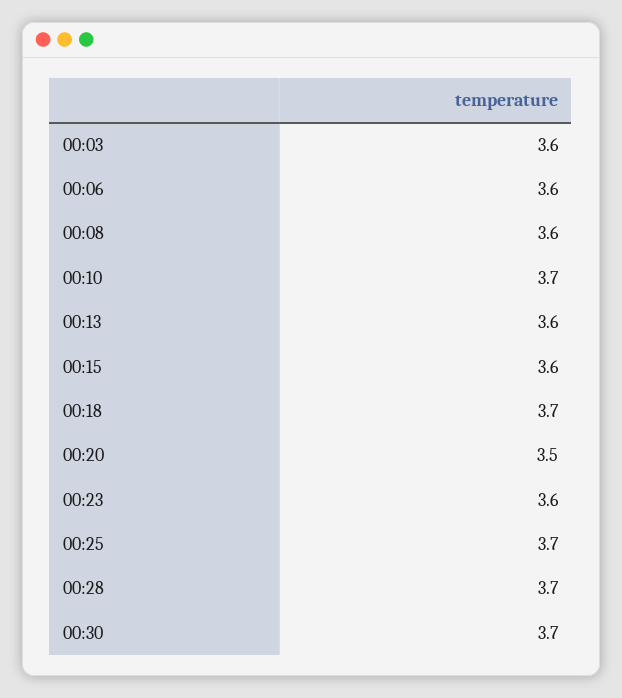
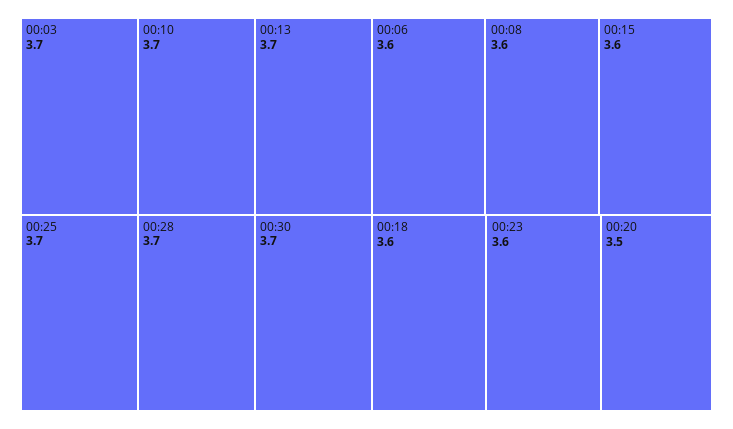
00:03: 3.6 -> 3.7
00:13: 3.6 -> 3.7
00:18: 3.7 -> 3.6

